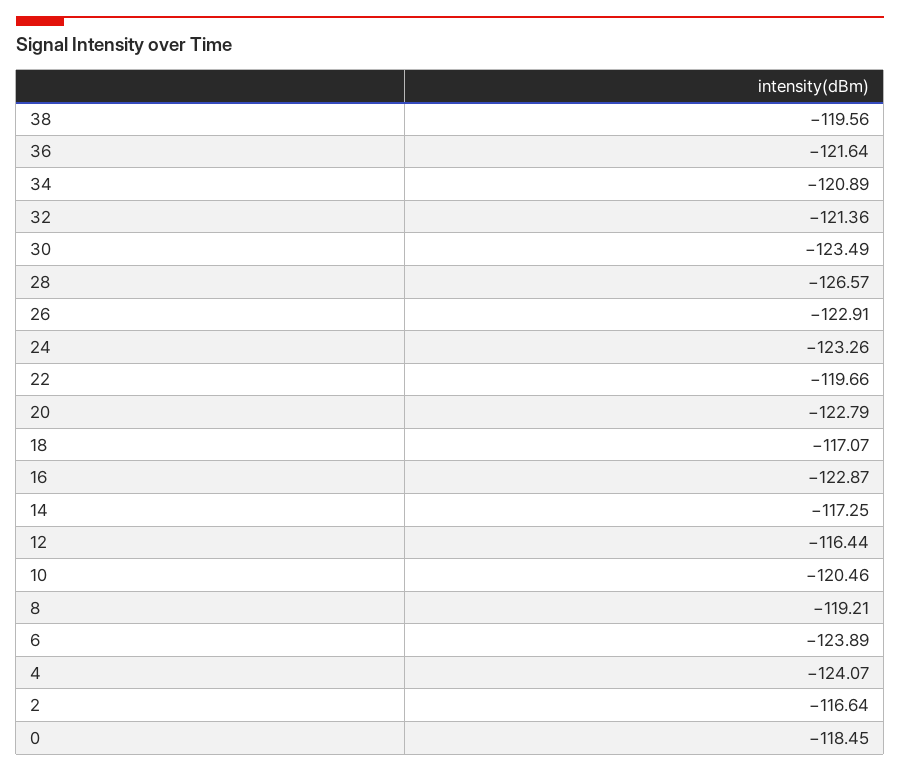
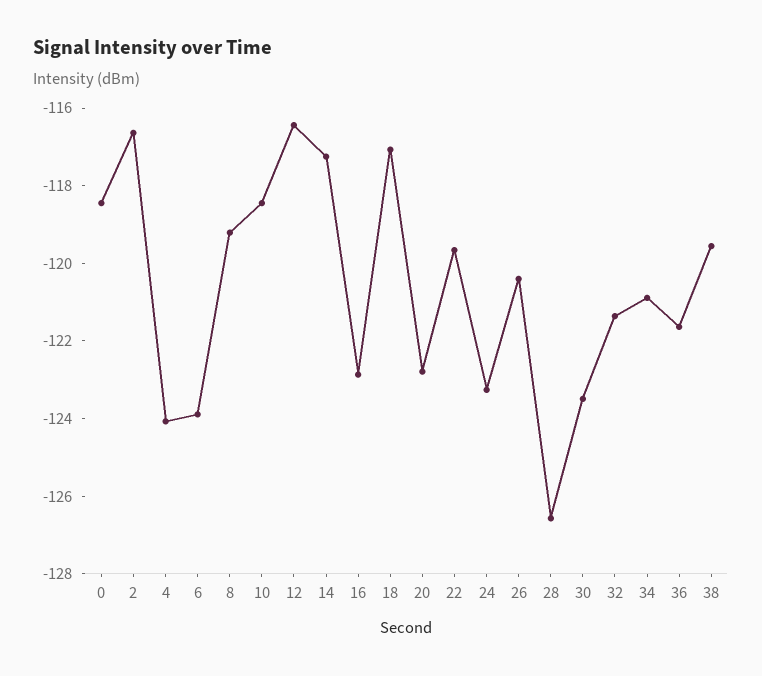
26: -122.91 -> -120.5
10: -120.46 -> -118.5

